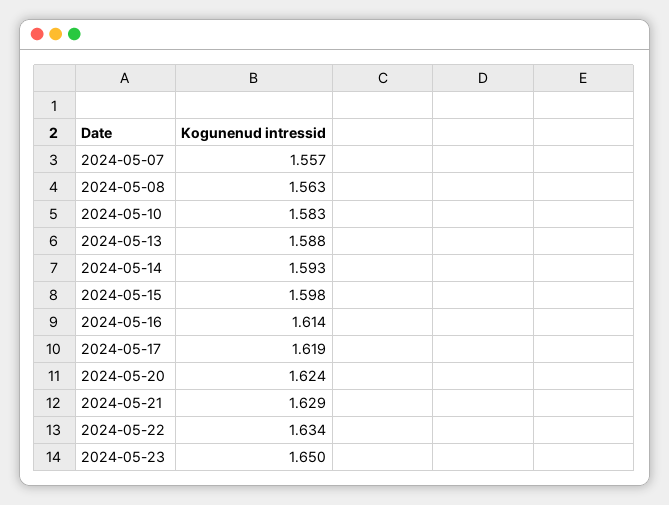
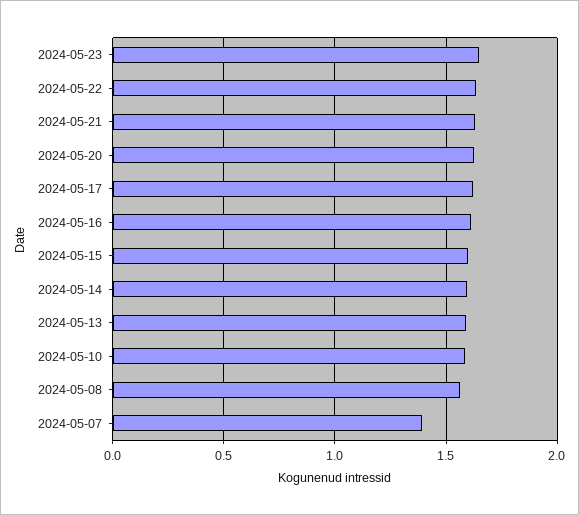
2024-05-07: 1.557 -> 1.4

